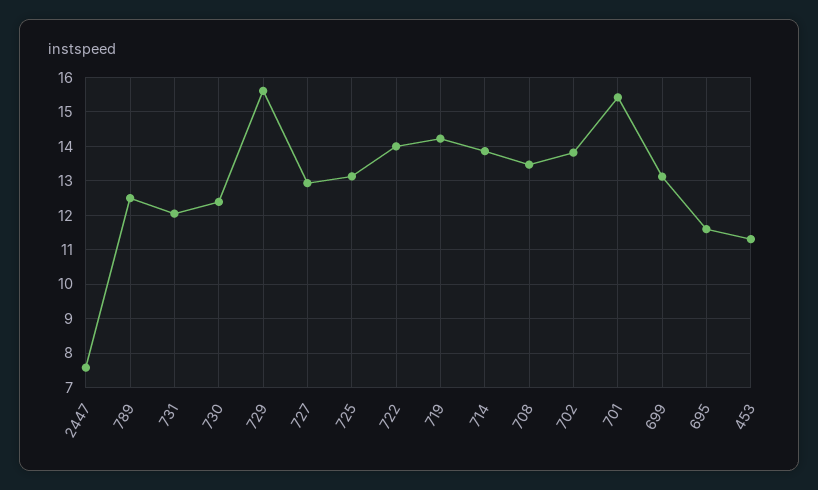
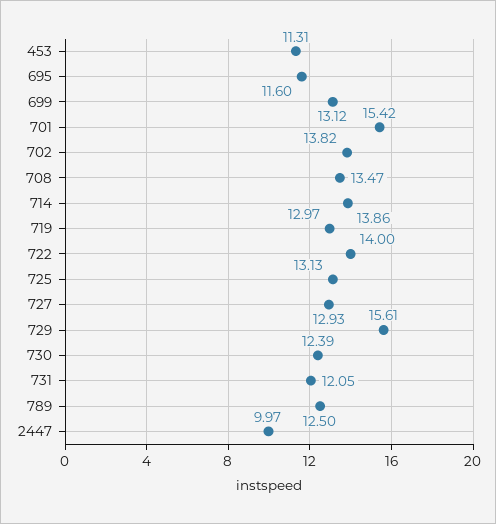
2447: 7.6 -> 9.97
719: 14.2 -> 12.97

